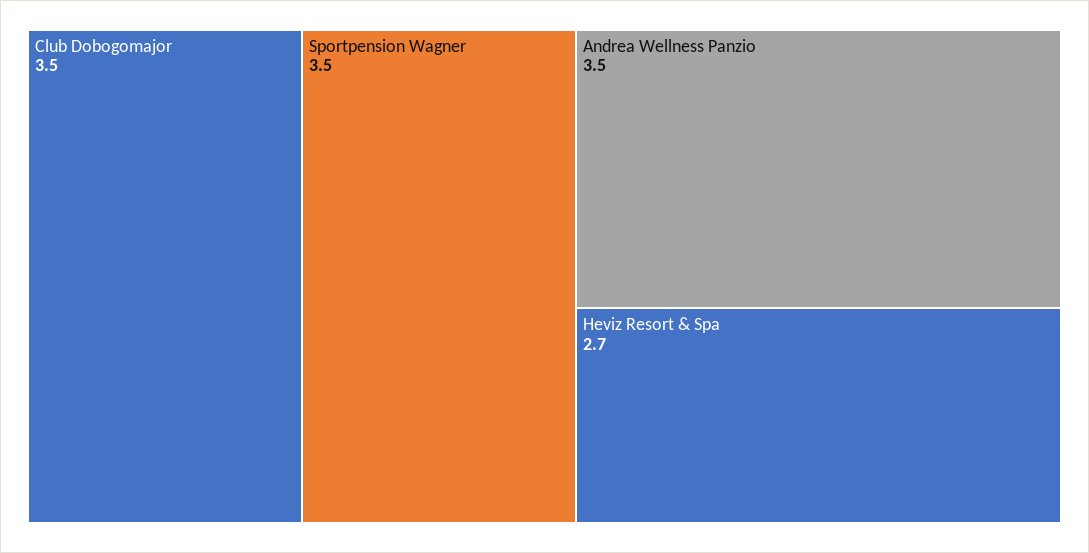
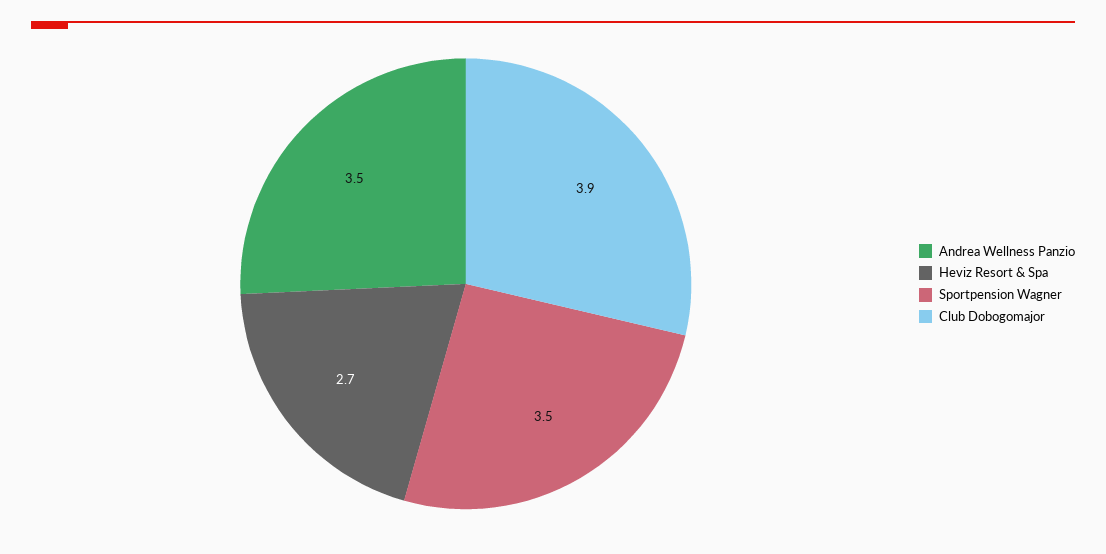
Club Dobogomajor: 3.5 -> 3.9

